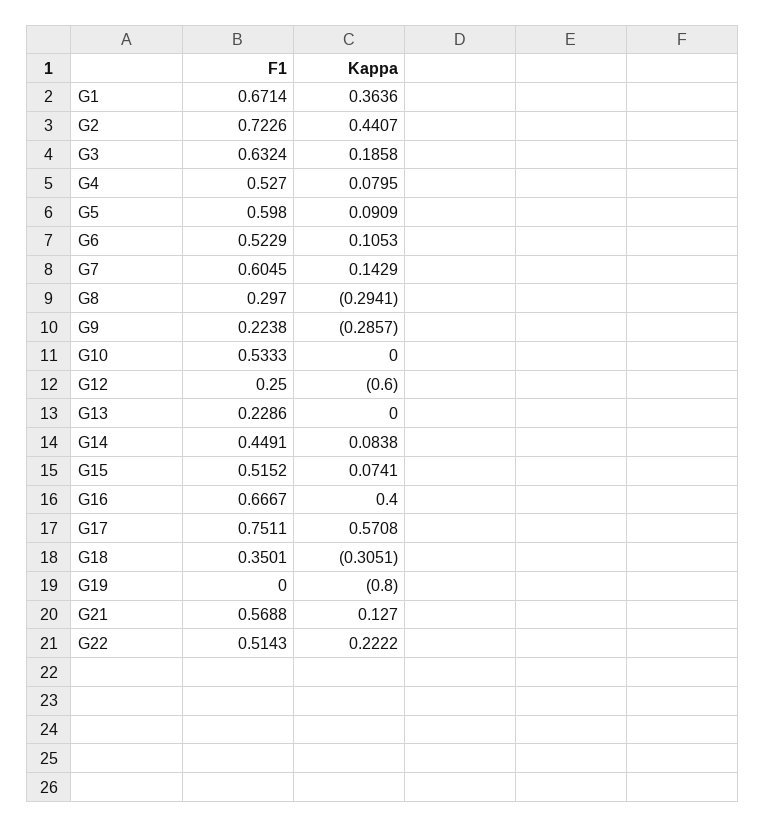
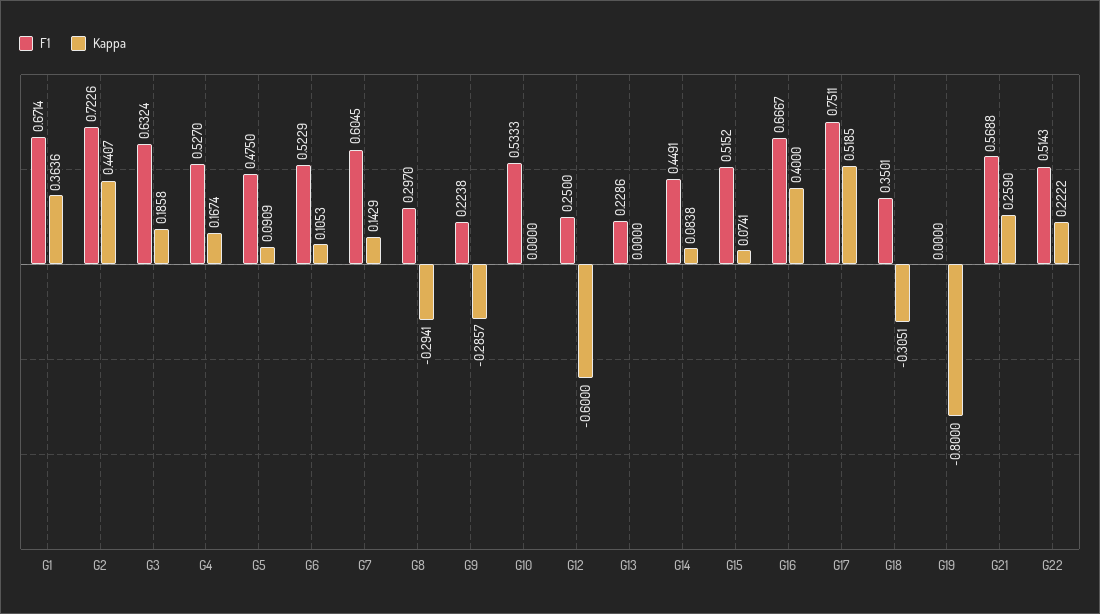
Kappa, G4: 0.0795 -> 0.1674
F1, G5: 0.598 -> 0.475
Kappa, G17: 0.5708 -> 0.5185
Kappa, G21: 0.127 -> 0.259

